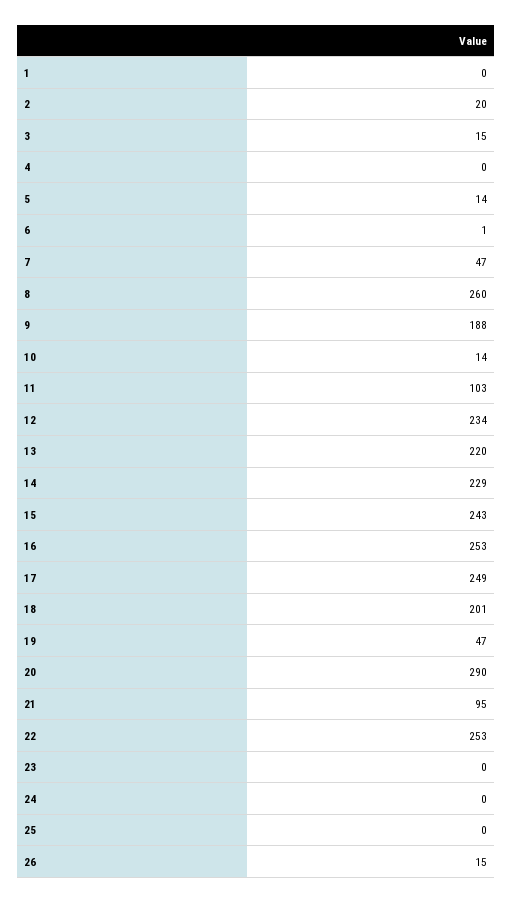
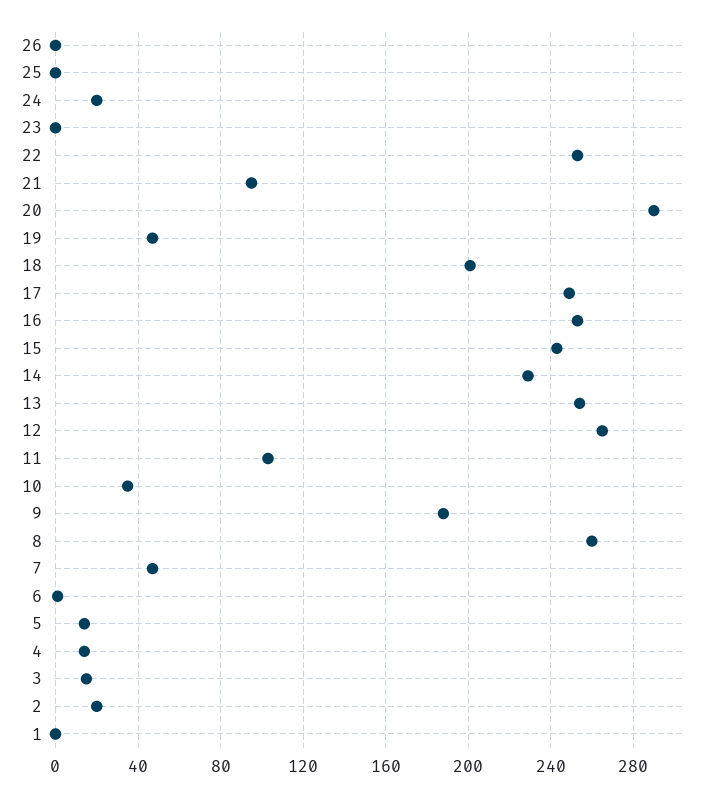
4: 0 -> 15
10: 14 -> 35
12: 234 -> 265
13: 220 -> 255
24: 0 -> 20
26: 15 -> 0

